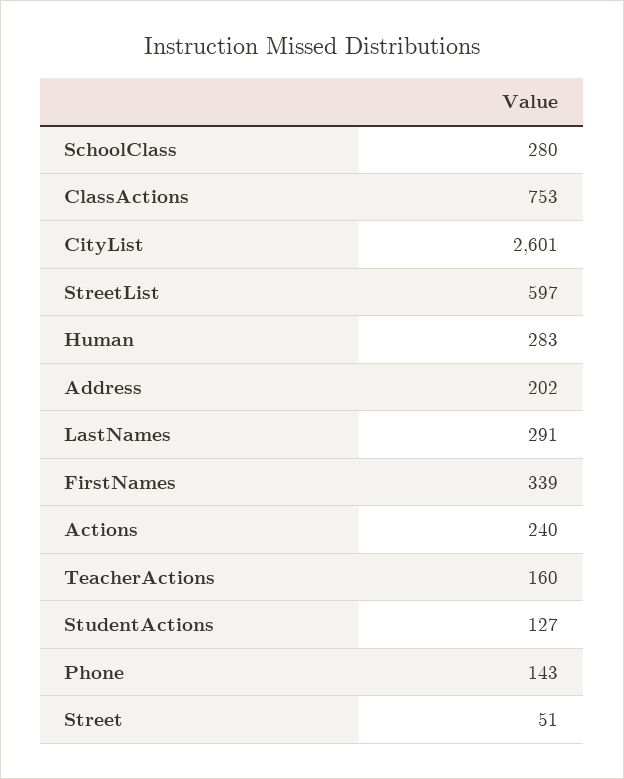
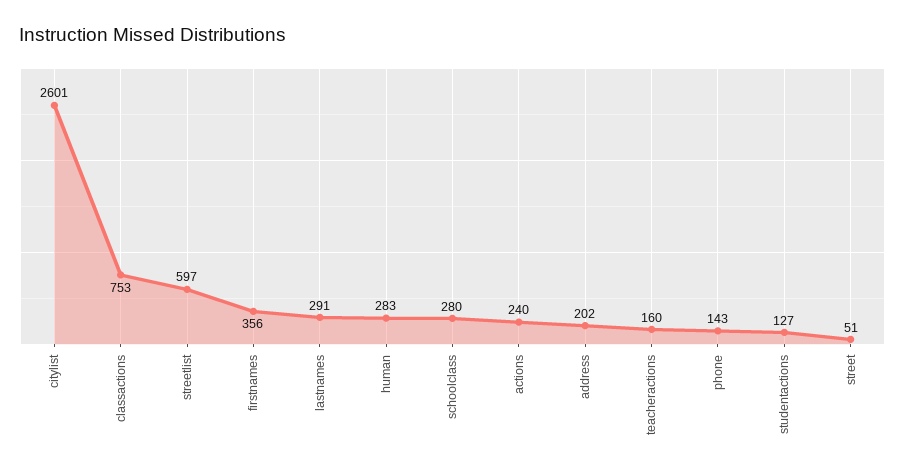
FirstNames: 339 -> 356

